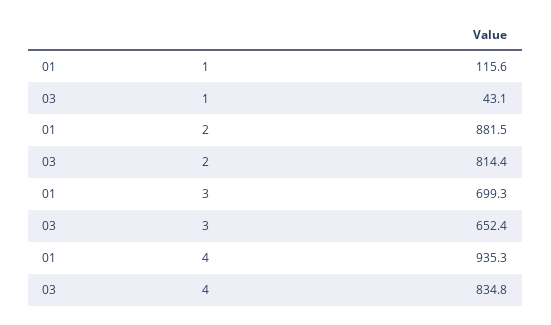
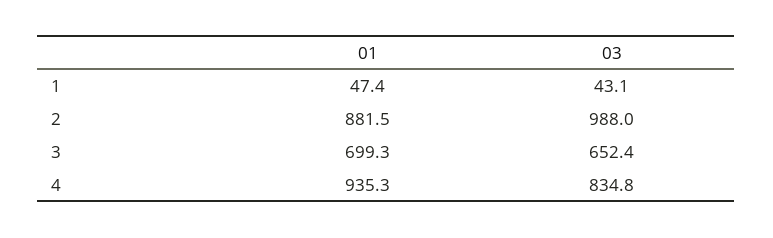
01, 1: 115.6 -> 47.4
03, 2: 814.4 -> 988

